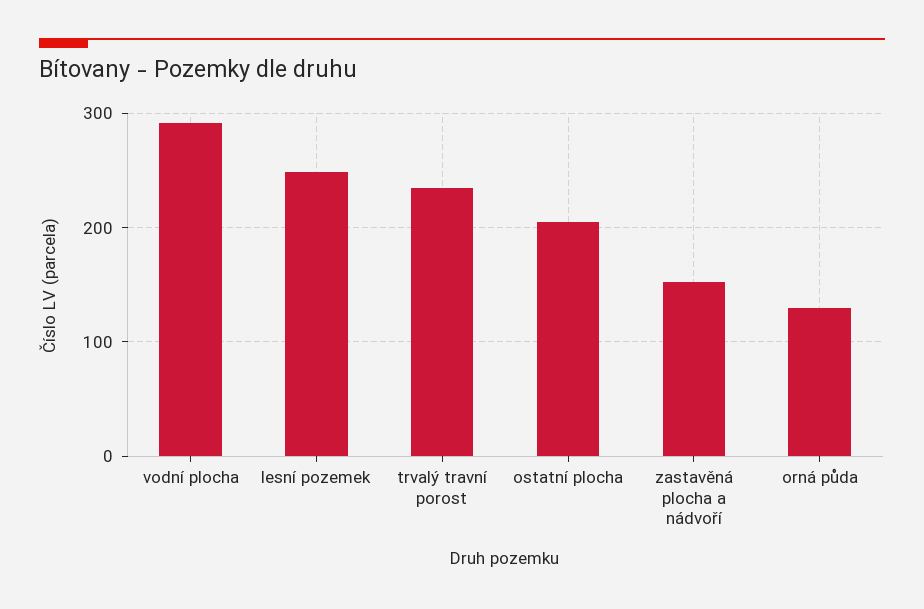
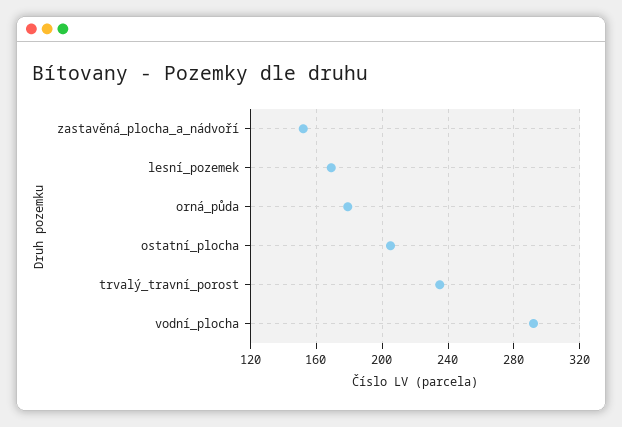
lesní pozemek: 250 -> 170
orná půda: 130 -> 180

